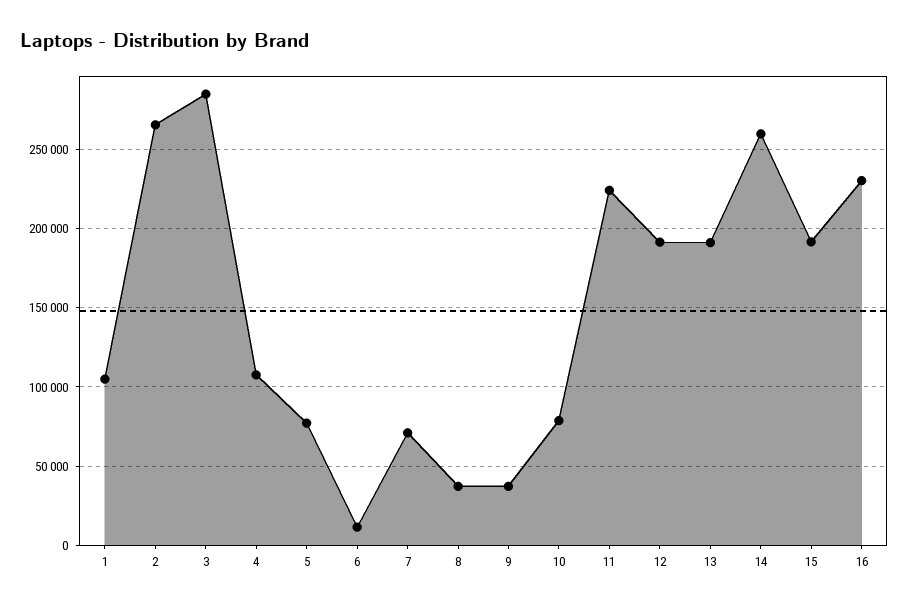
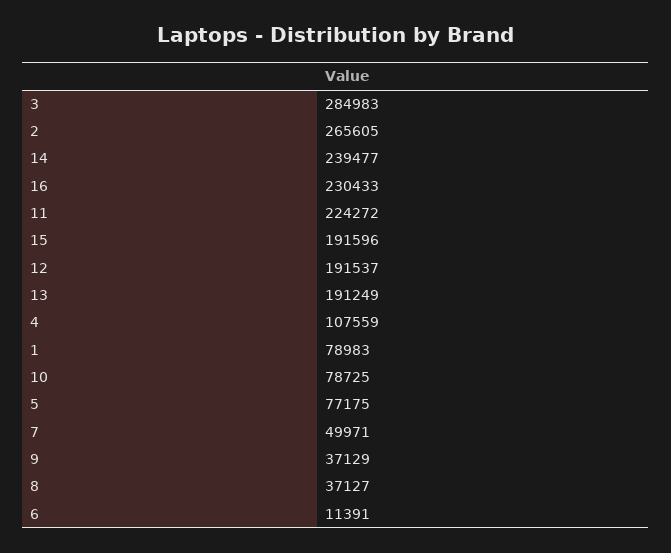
1: 105000 -> 78983
7: 70000 -> 49971
14: 260000 -> 239477

